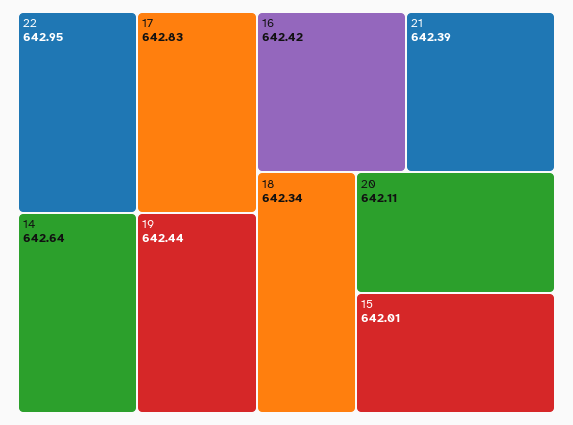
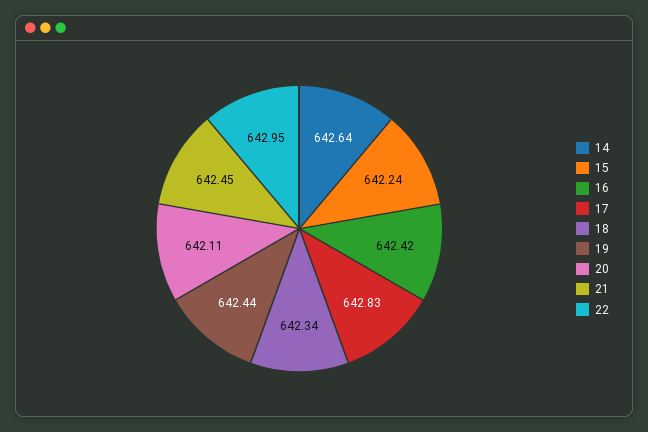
21: 642.39 -> 642.45
15: 642.01 -> 642.24

